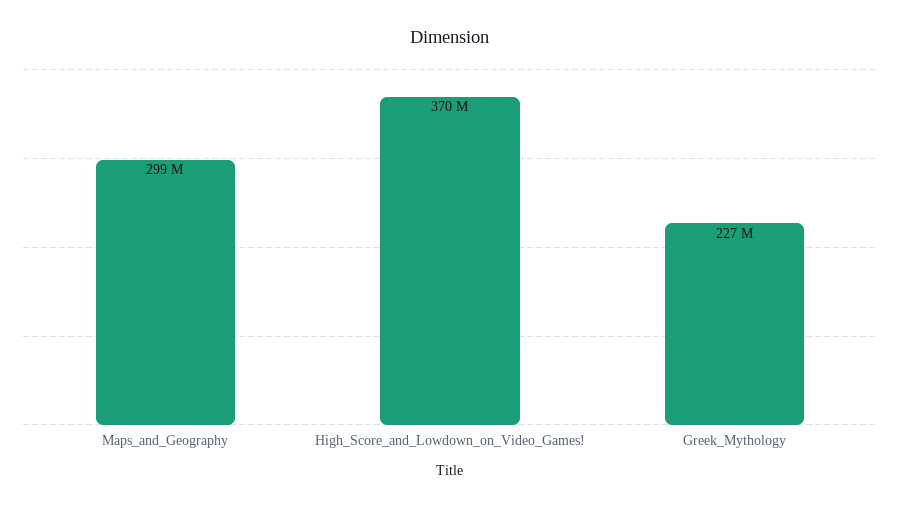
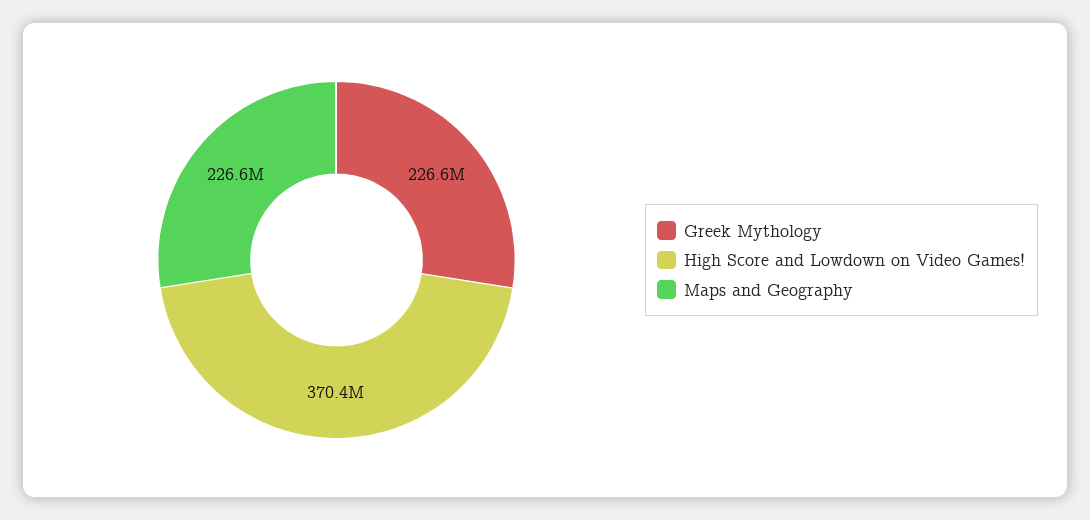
Maps_and_Geography: 299000000 -> 226600000

